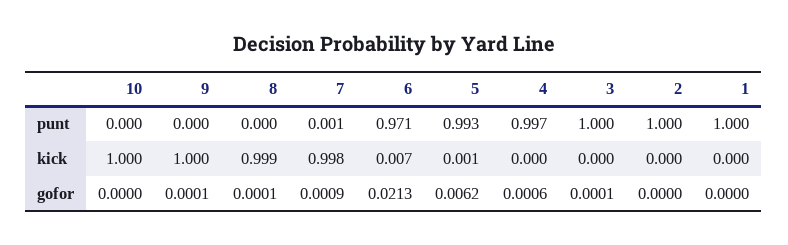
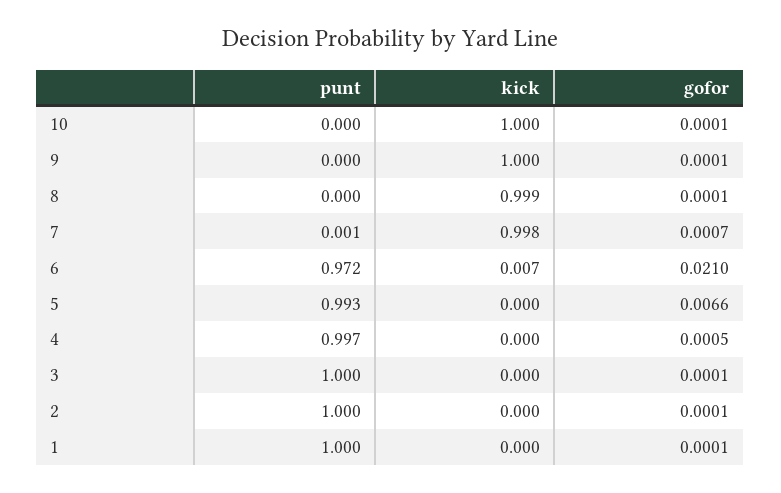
6, punt: 0.971 -> 0.972
5, kick: 0.001 -> 0
10, gofor: 0 -> 0.0001
7, gofor: 0.0009 -> 0.0007
6, gofor: 0.0213 -> 0.021
5, gofor: 0.0062 -> 0.0066
4, gofor: 0.0006 -> 0.0005
2, gofor: 0 -> 0.0001
1, gofor: 0 -> 0.0001

